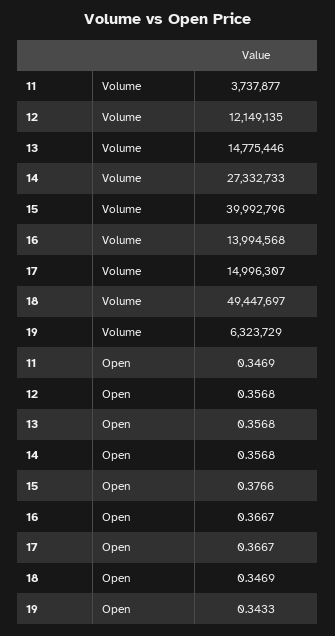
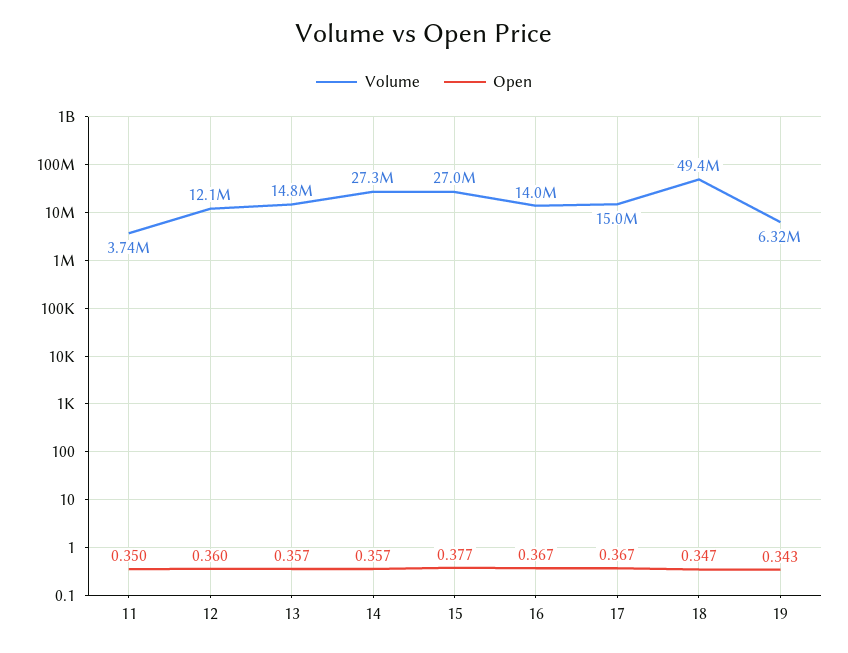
Volume, 15: 39992796 -> 27000000
Open, 11: 0.3469 -> 0.35
Open, 12: 0.3568 -> 0.36

